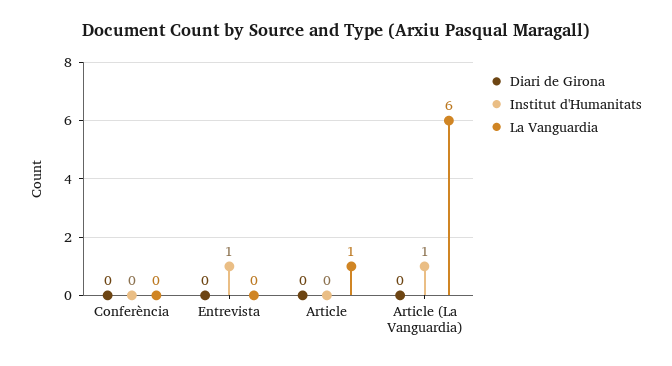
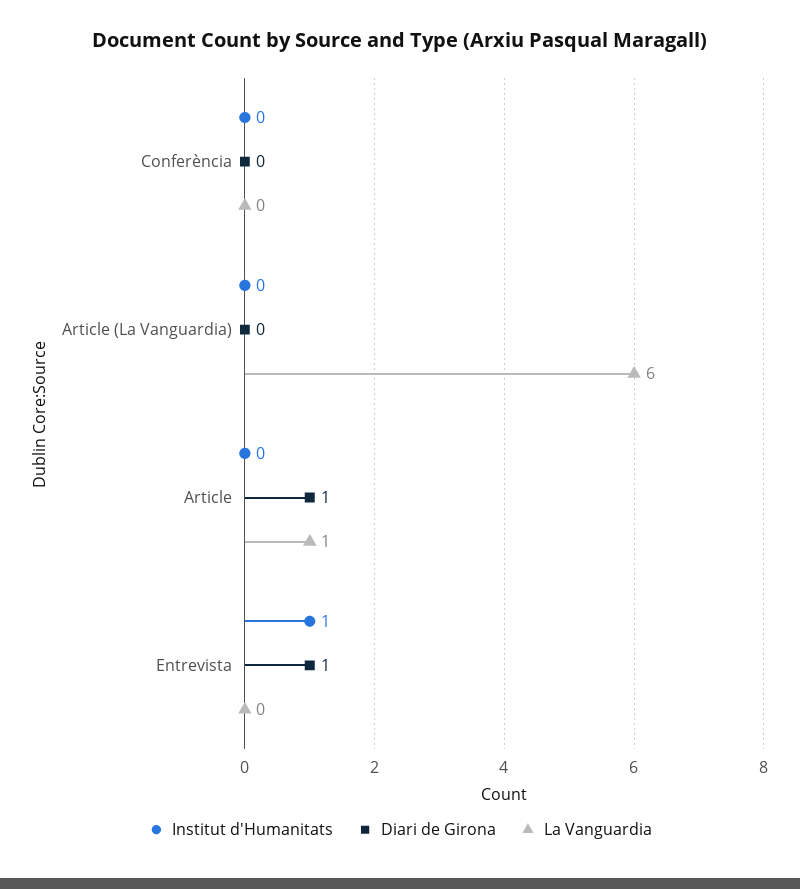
Diari de Girona, Entrevista: 0 -> 1
Diari de Girona, Article: 0 -> 1
Institut d'Humanitats, Article (La Vanguardia): 1 -> 0

